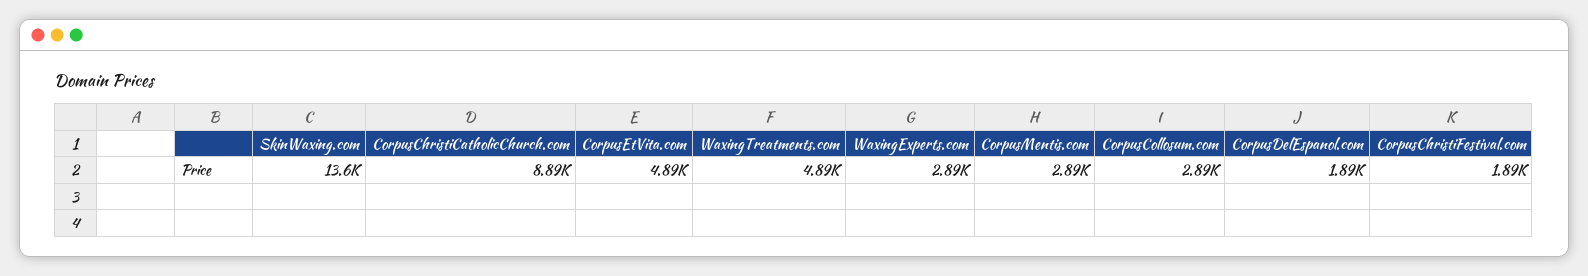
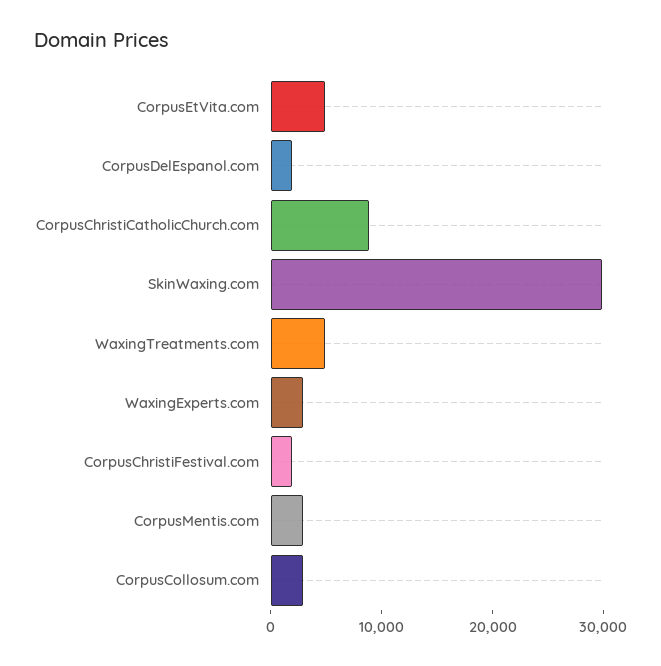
SkinWaxing.com: 13600 -> 30000

